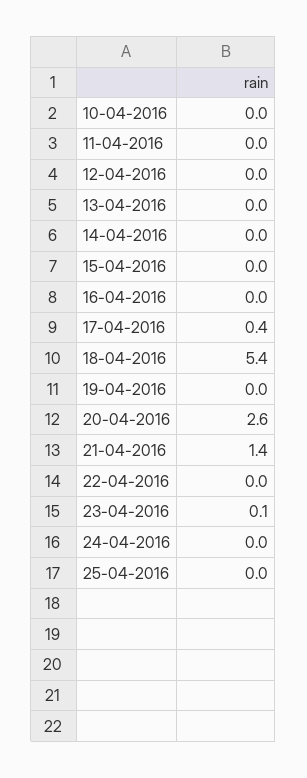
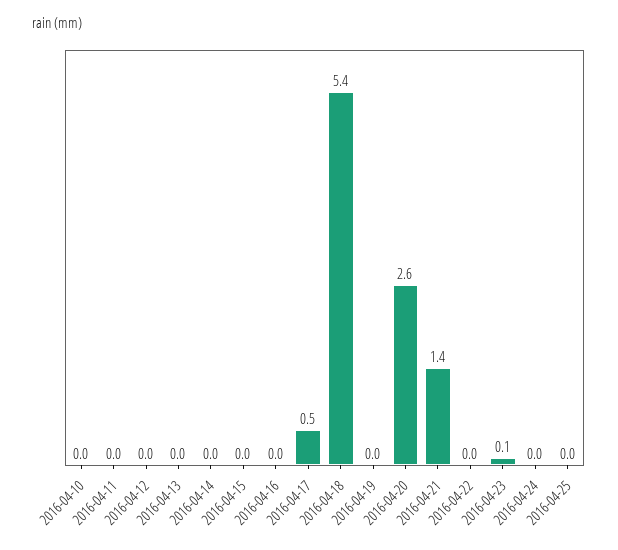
17-04-2016: 0.4 -> 0.5

